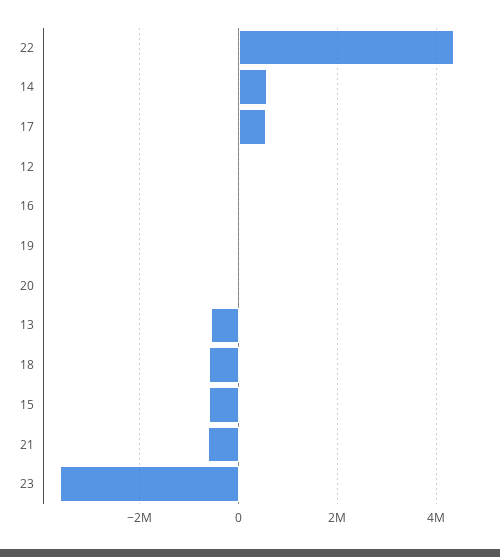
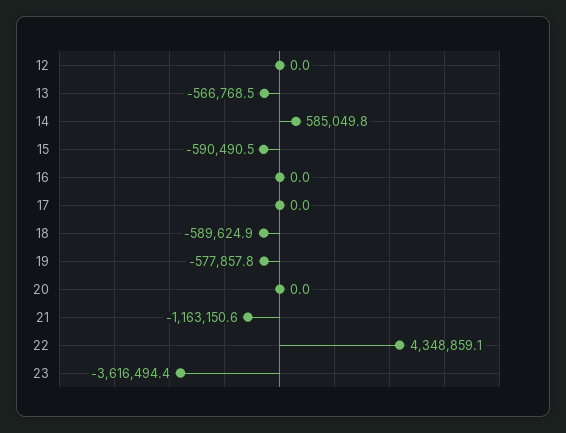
17: 600000 -> 0
19: 0 -> -577857.8
21: -600000 -> -1163150.6

